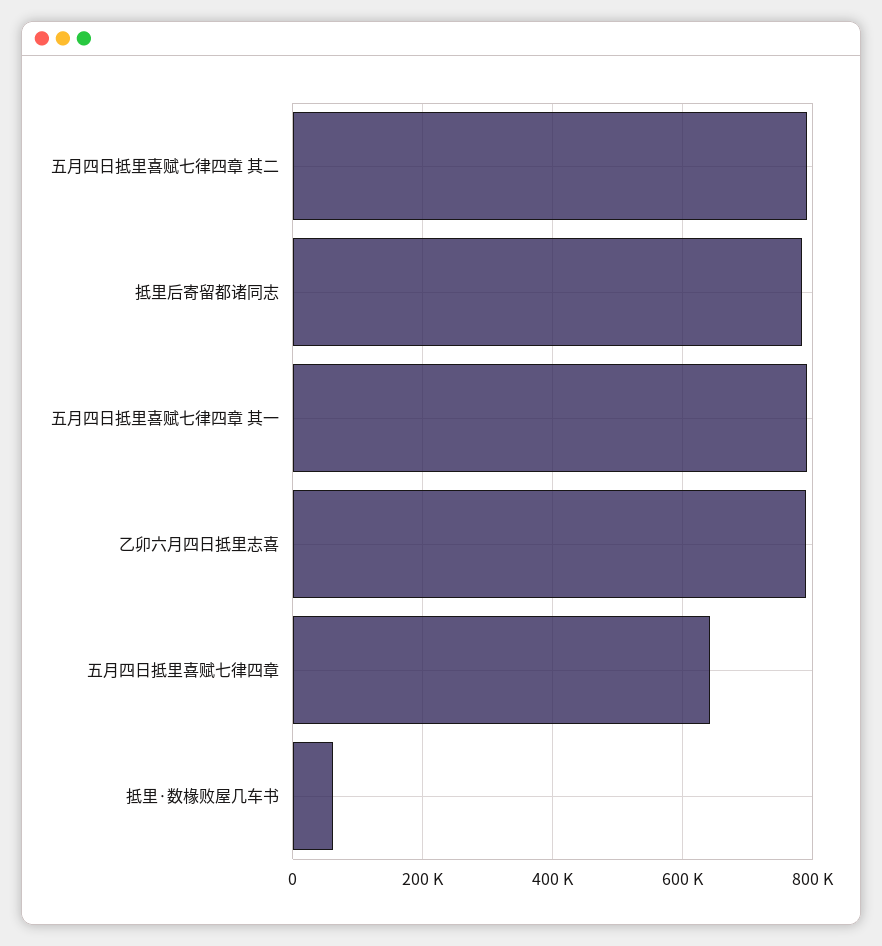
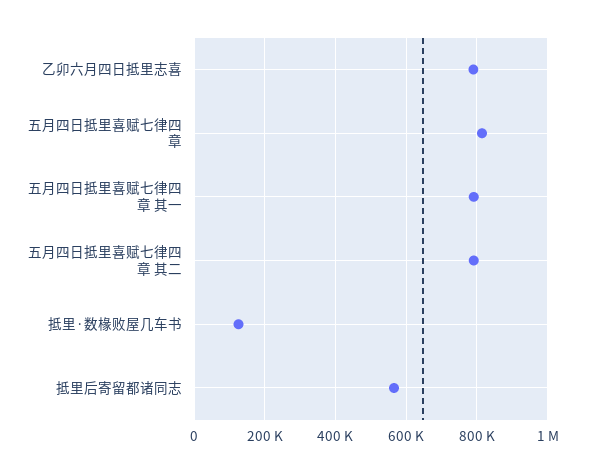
抵里后寄留都诸同志: 780000 -> 560000
五月四日抵里喜赋七律四章: 640000 -> 820000
抵里·数椽败屋几车书: 60000 -> 120000

